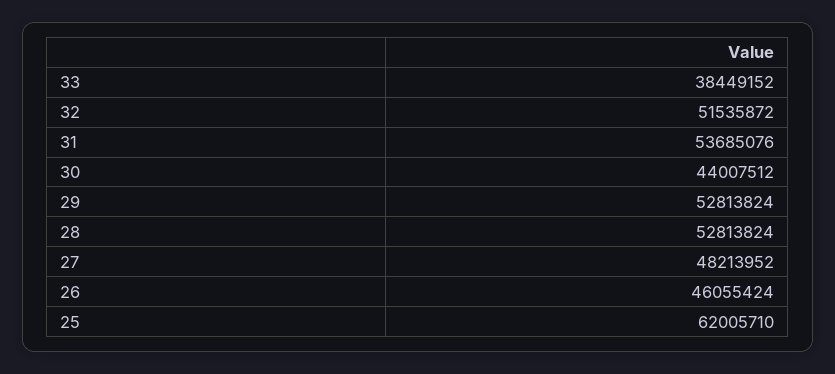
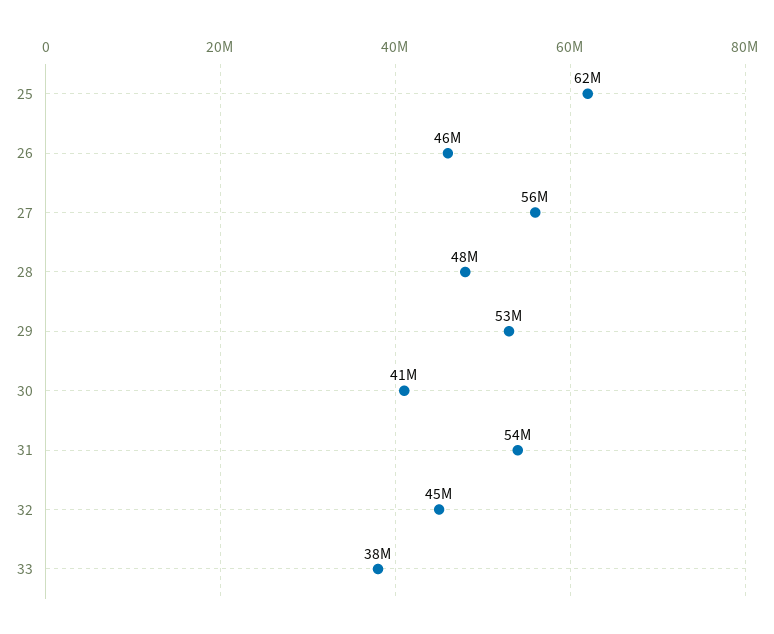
32: 51535872 -> 45000000
30: 44007512 -> 41000000
28: 52813824 -> 48000000
27: 48213952 -> 56000000

